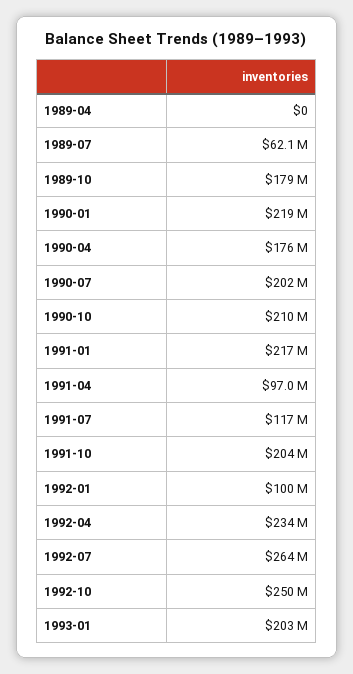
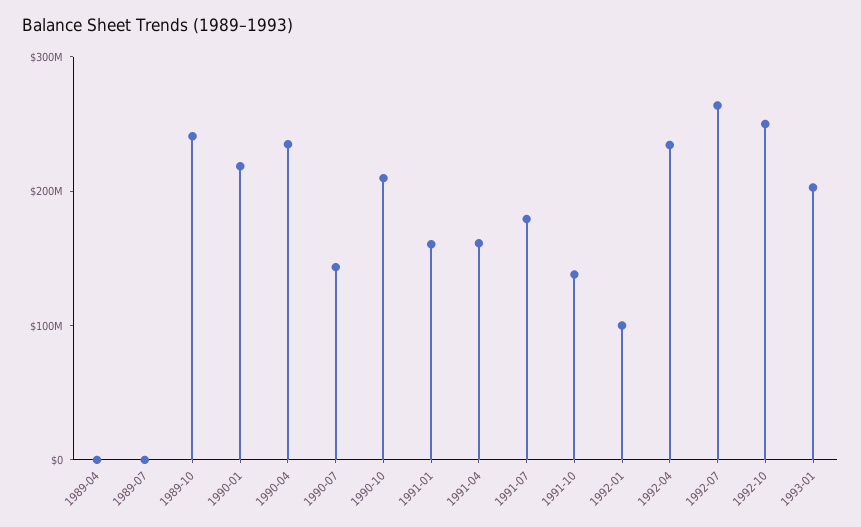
1989-07: 62100000 -> 0
1989-10: 179000000 -> 240000000
1990-04: 176000000 -> 240000000
1990-07: 202000000 -> 140000000
1991-01: 217000000 -> 160000000
1991-04: 97000000 -> 160000000
1991-07: 117000000 -> 180000000
1991-10: 204000000 -> 140000000

